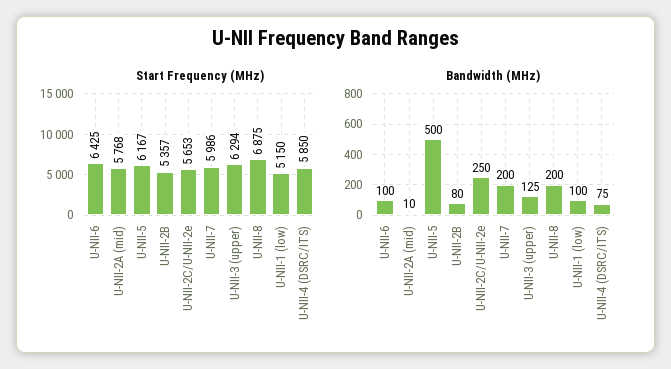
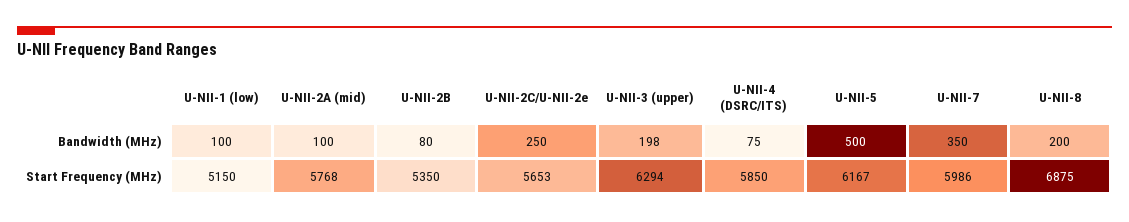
Start Frequency (MHz), U-NII-6: 6425 -> none
Start Frequency (MHz), U-NII-2B: 5357 -> 5350
Bandwidth (MHz), U-NII-6: 100 -> none
Bandwidth (MHz), U-NII-2A (mid): 10 -> 100
Bandwidth (MHz), U-NII-7: 200 -> 350
Bandwidth (MHz), U-NII-3 (upper): 125 -> 198

